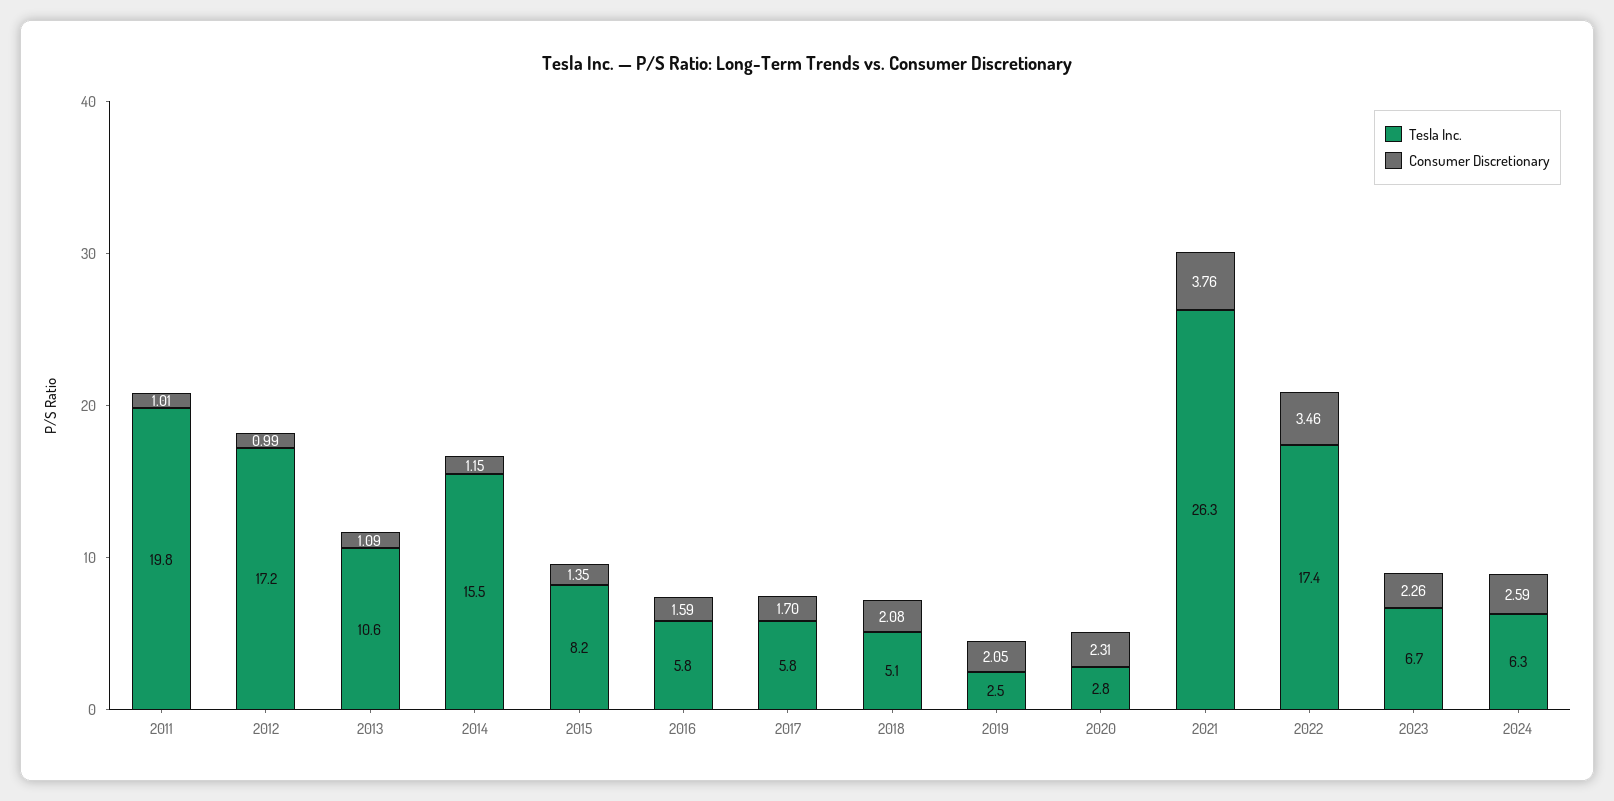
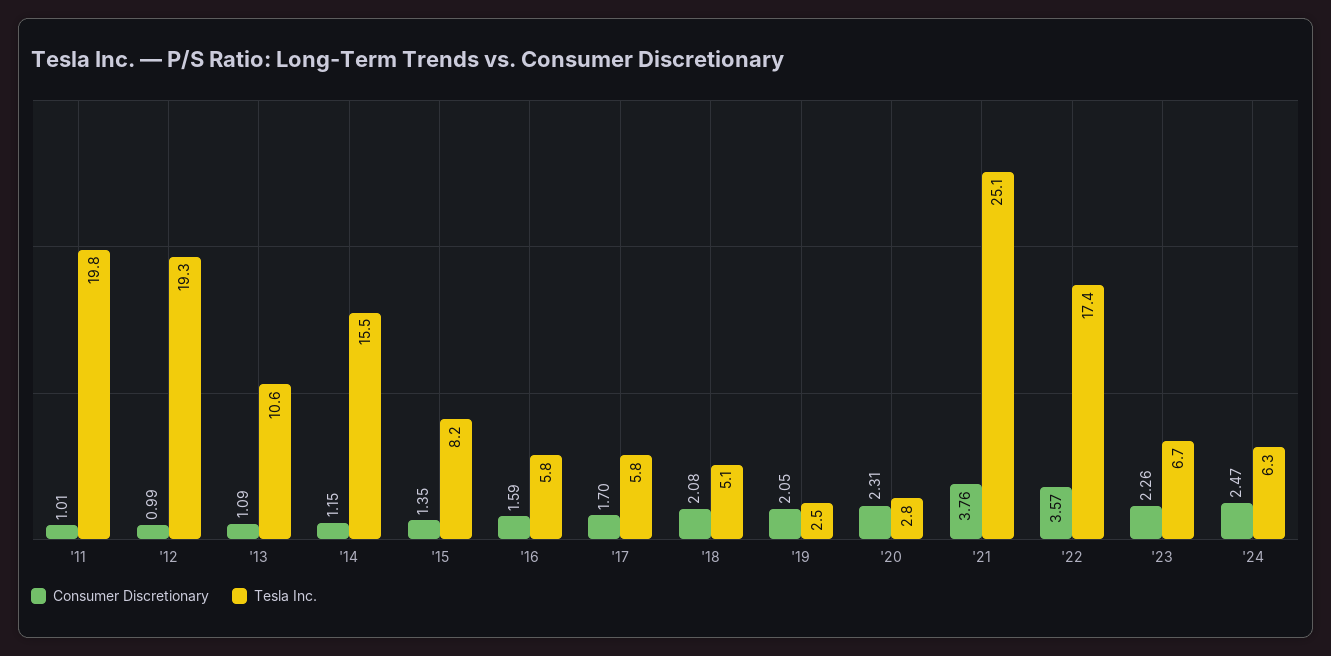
Tesla Inc., 2012: 17.2 -> 19.3
Tesla Inc., 2021: 26.3 -> 25.1
Consumer Discretionary, 2022: 3.46 -> 3.57
Consumer Discretionary, 2024: 2.59 -> 2.47

